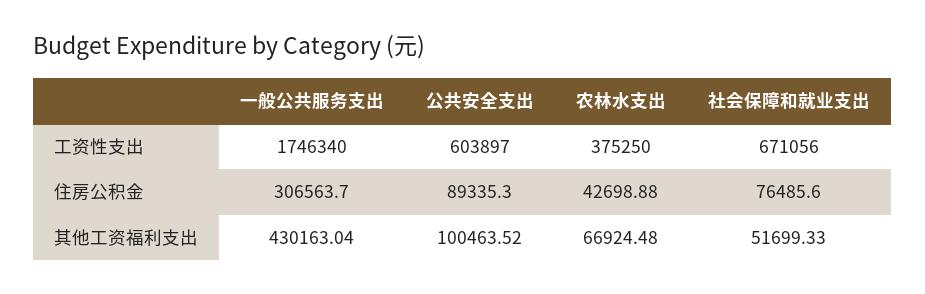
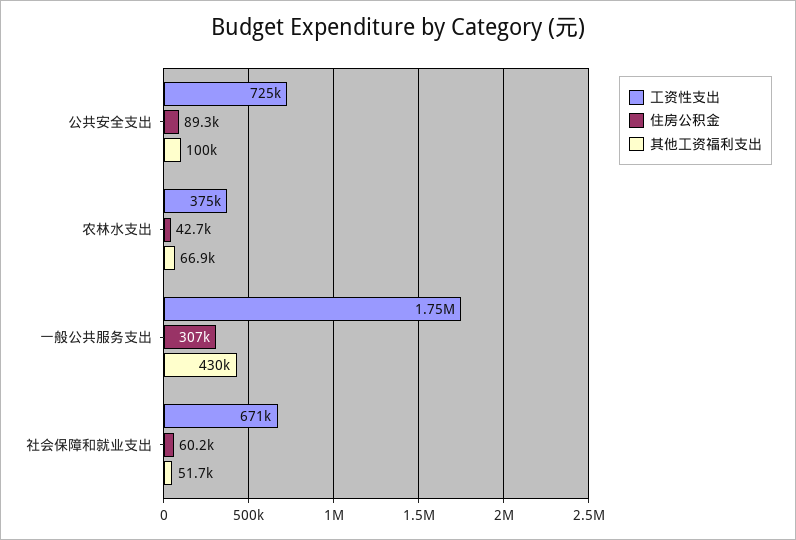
工资性支出, 公共安全支出: 603897 -> 725000
住房公积金, 社会保障和就业支出: 76485.6 -> 60200

